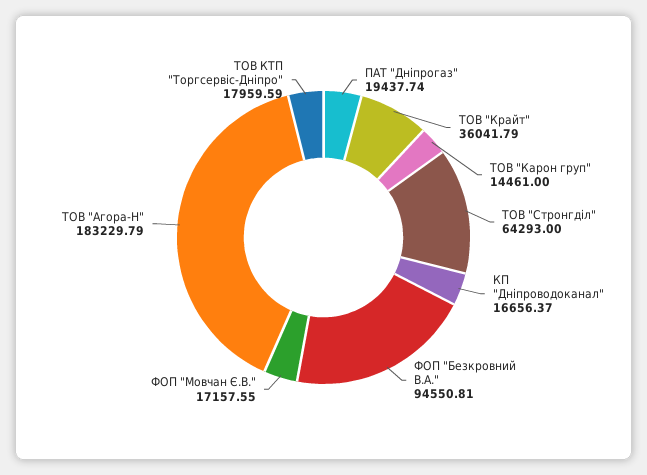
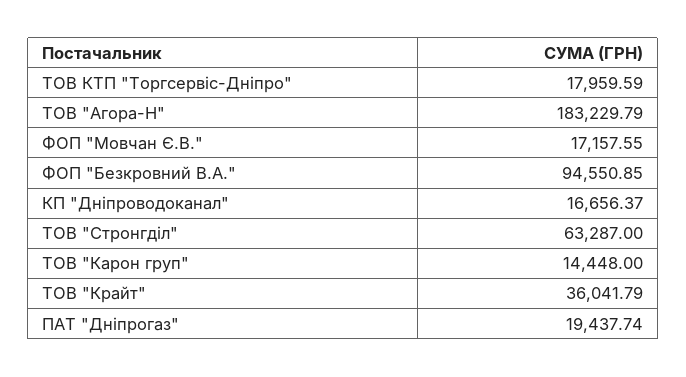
ТОВ "Карон груп": 14461 -> 14448
ТОВ "Стронгділ": 64293 -> 63287
ФОП "Безкровний В.А.": 94550.81 -> 94550.85

